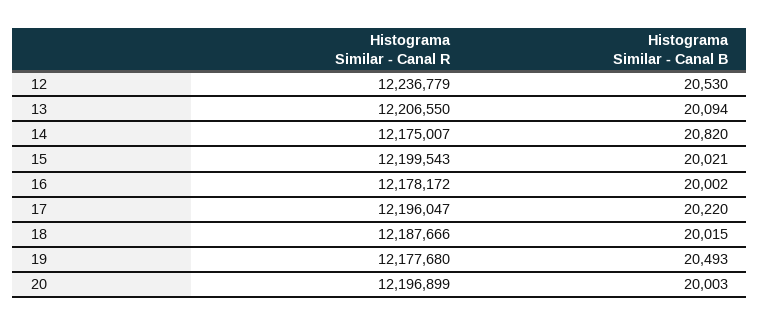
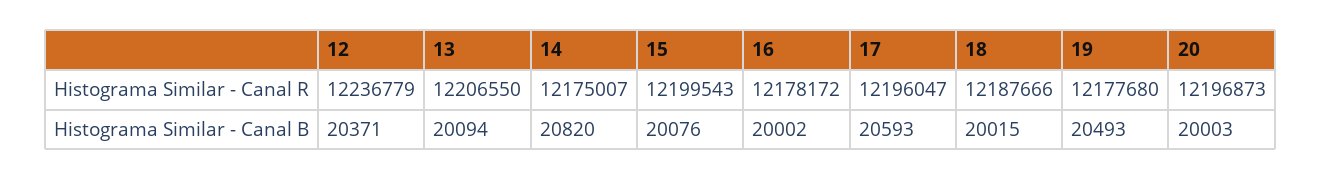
Histograma Similar - Canal B, 12: 20530 -> 20371
Histograma Similar - Canal B, 15: 20021 -> 20076
Histograma Similar - Canal B, 17: 20220 -> 20593
Histograma Similar - Canal R, 20: 12196899 -> 12196873

